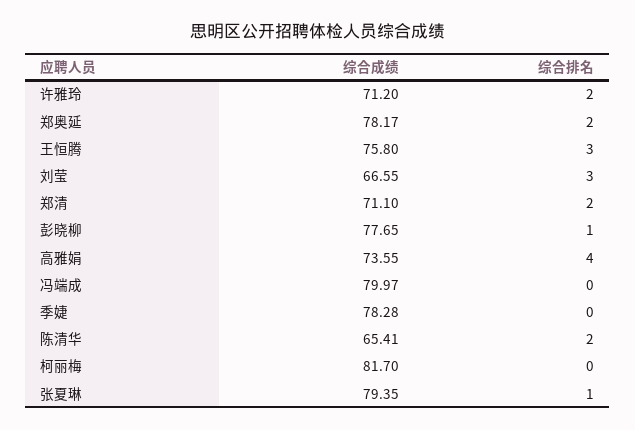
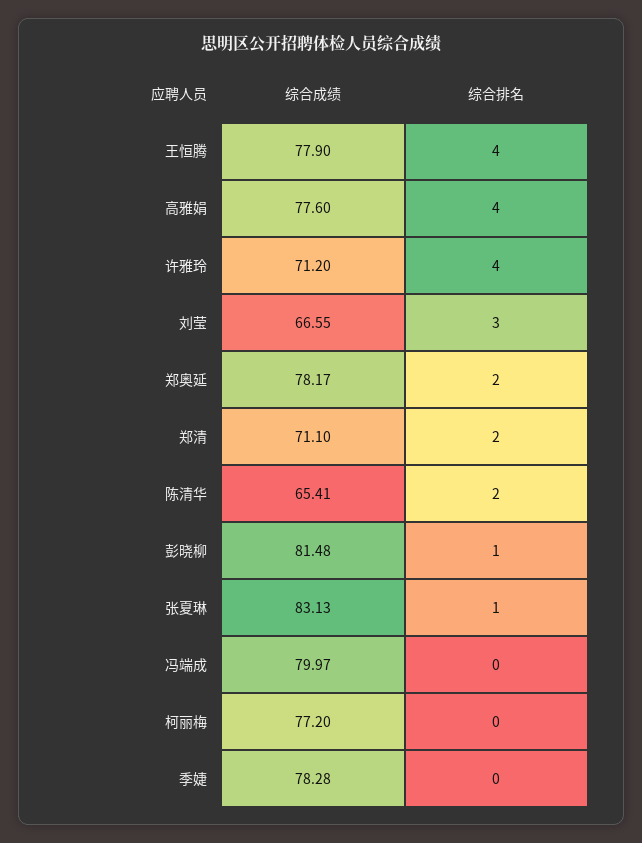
综合排名, 许雅玲: 2 -> 4
综合成绩, 王恒腾: 75.8 -> 77.9
综合排名, 王恒腾: 3 -> 4
综合成绩, 彭晓柳: 77.65 -> 81.48
综合成绩, 高雅娟: 73.55 -> 77.6
综合成绩, 柯丽梅: 81.7 -> 77.2
综合成绩, 张夏琳: 79.35 -> 83.13

